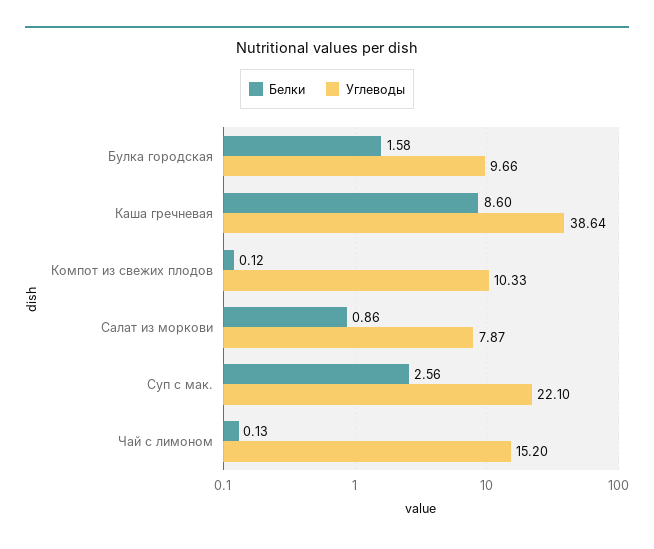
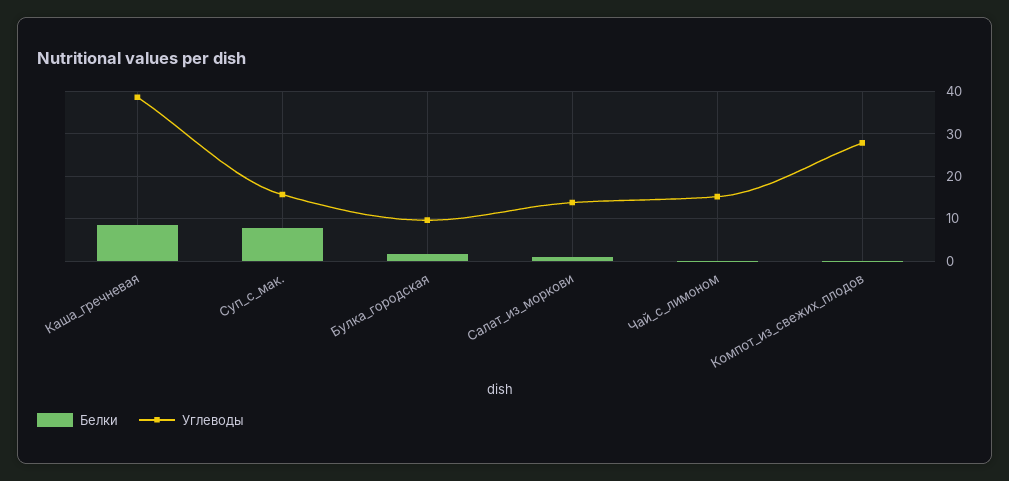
Углеводы, Компот из свежих плодов: 10.33 -> 28
Углеводы, Салат из моркови: 7.87 -> 14
Белки, Суп с мак.: 2.56 -> 8
Углеводы, Суп с мак.: 22.1 -> 16

